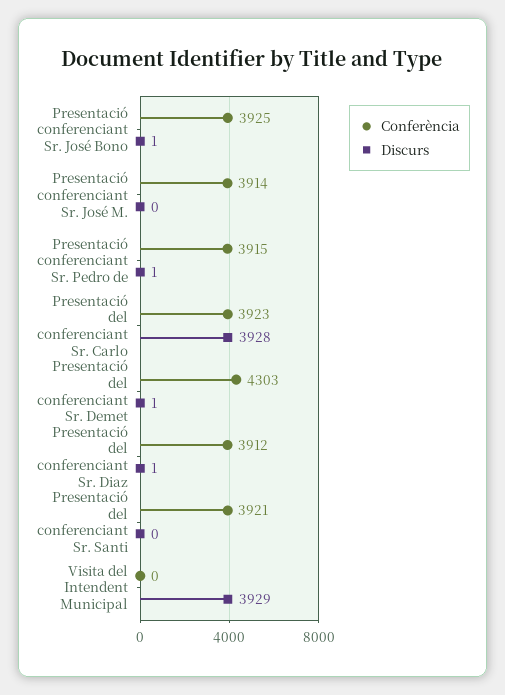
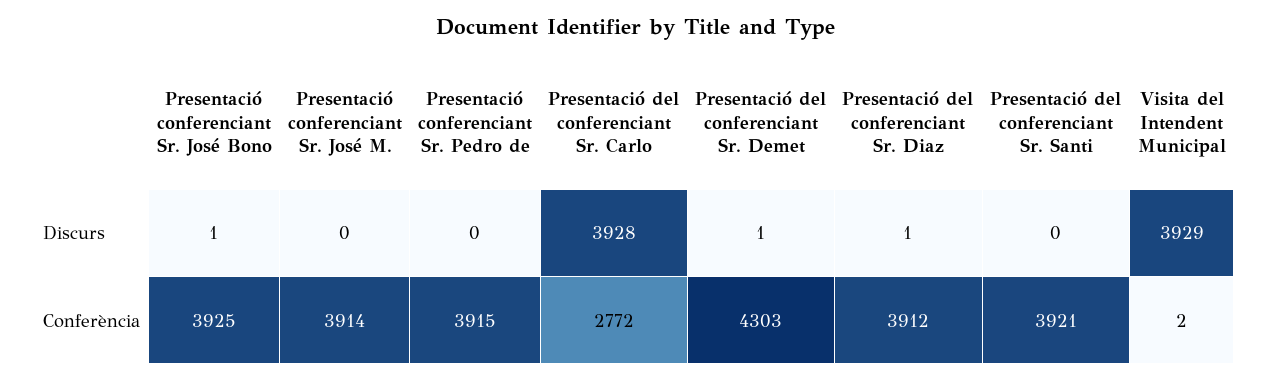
Discurs, Presentació conferenciant Sr. Pedro de: 1 -> 0
Conferència, Presentació del conferenciant Sr. Carlo: 3923 -> 2772
Conferència, Visita del Intendent Municipal: 0 -> 2

